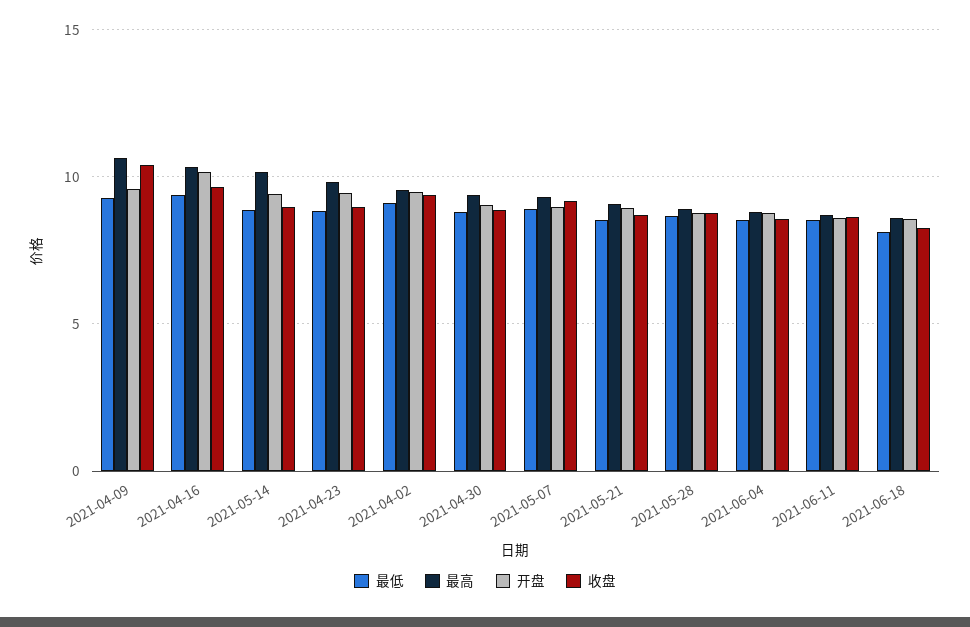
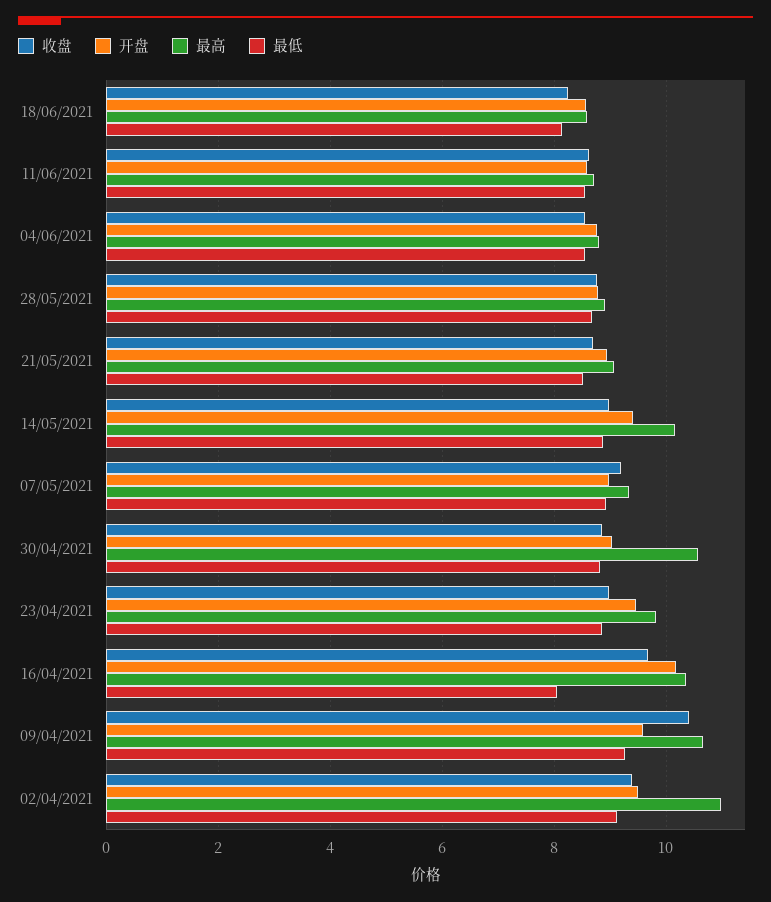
最低, 2021-04-16: 9.5 -> 8
最高, 2021-04-02: 9.5 -> 11
最高, 2021-04-30: 9.5 -> 10.6

